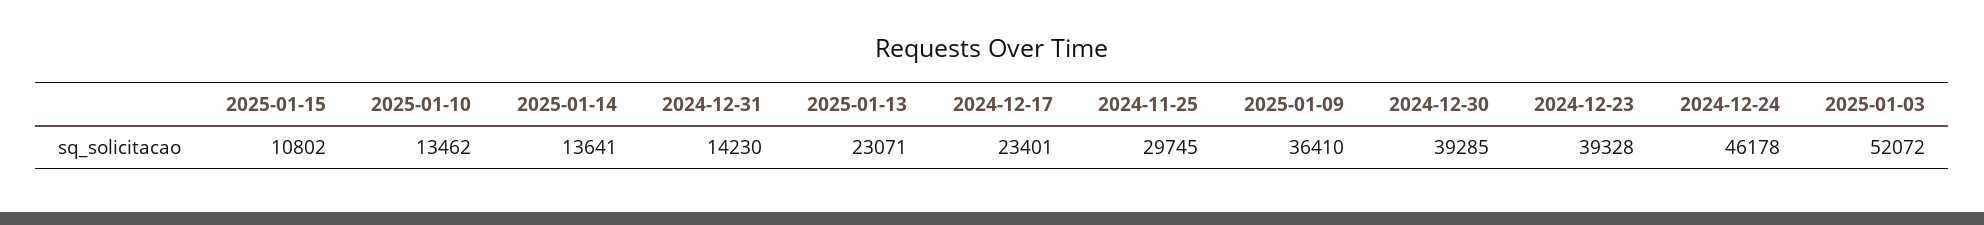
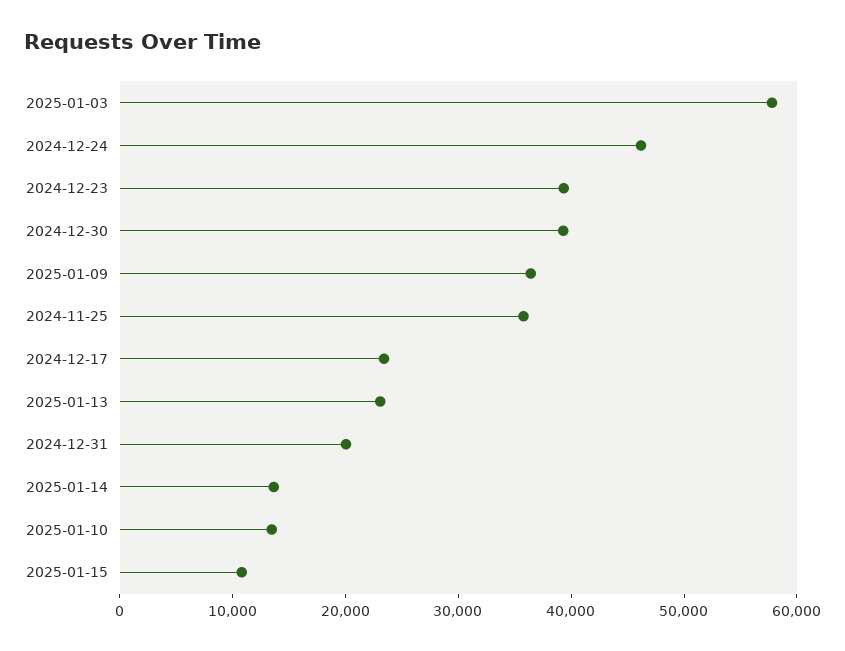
2024-12-31: 14230 -> 20000
2024-11-25: 29745 -> 36000
2025-01-03: 52072 -> 58000

